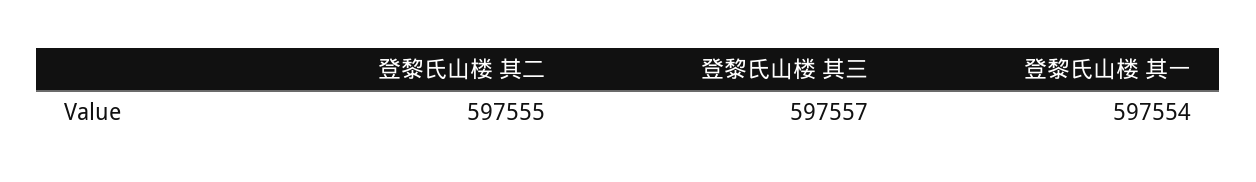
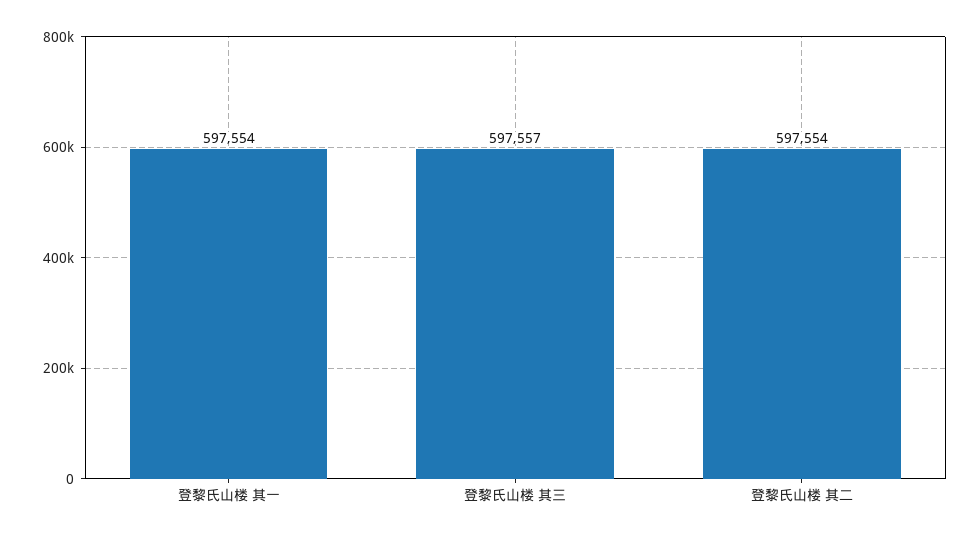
登黎氏山楼 其二: 597555 -> 597554

